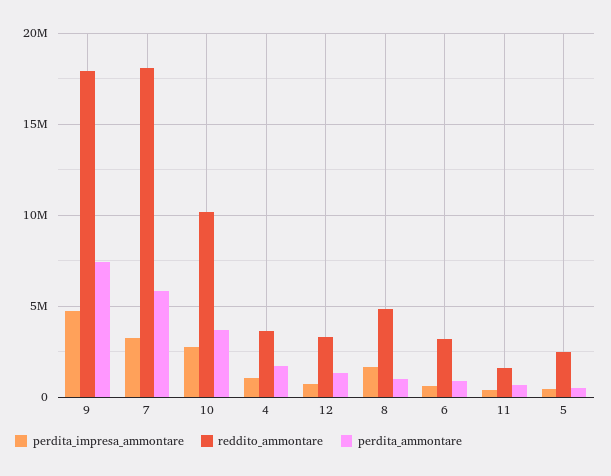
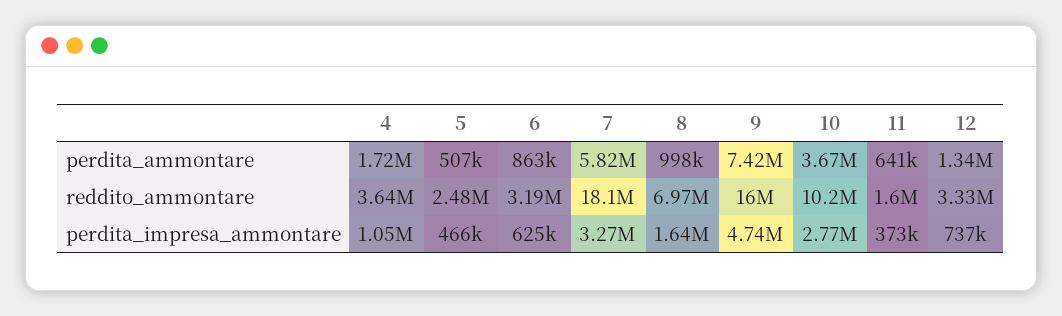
reddito_ammontare, 9: 18000000 -> 16000000
reddito_ammontare, 8: 5000000 -> 6970000

